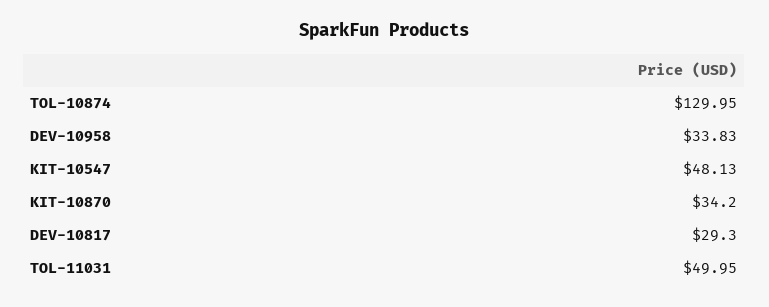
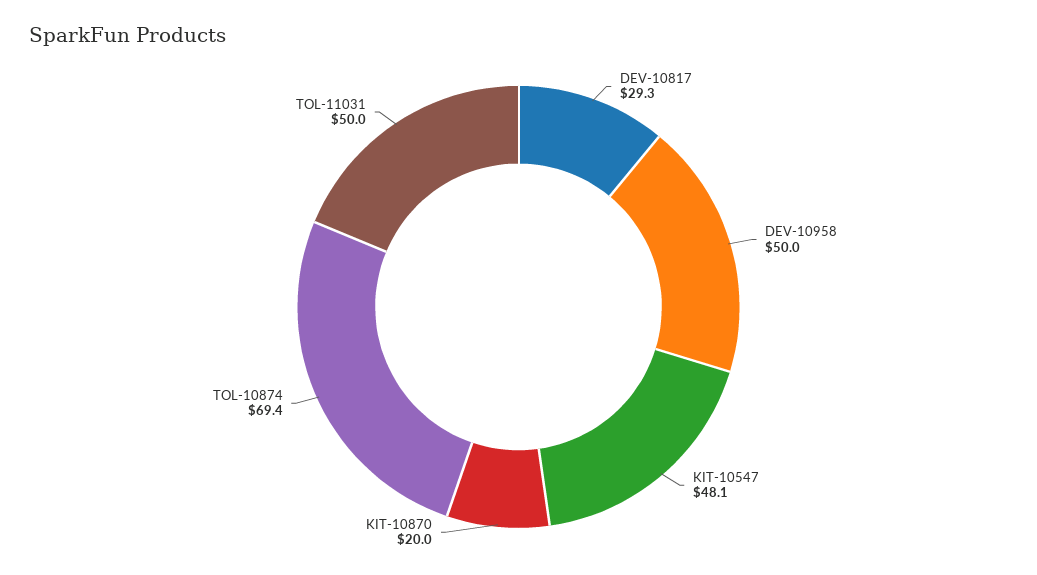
TOL-10874: 129.95 -> 69.4
DEV-10958: 33.83 -> 50
KIT-10870: 34.2 -> 20

